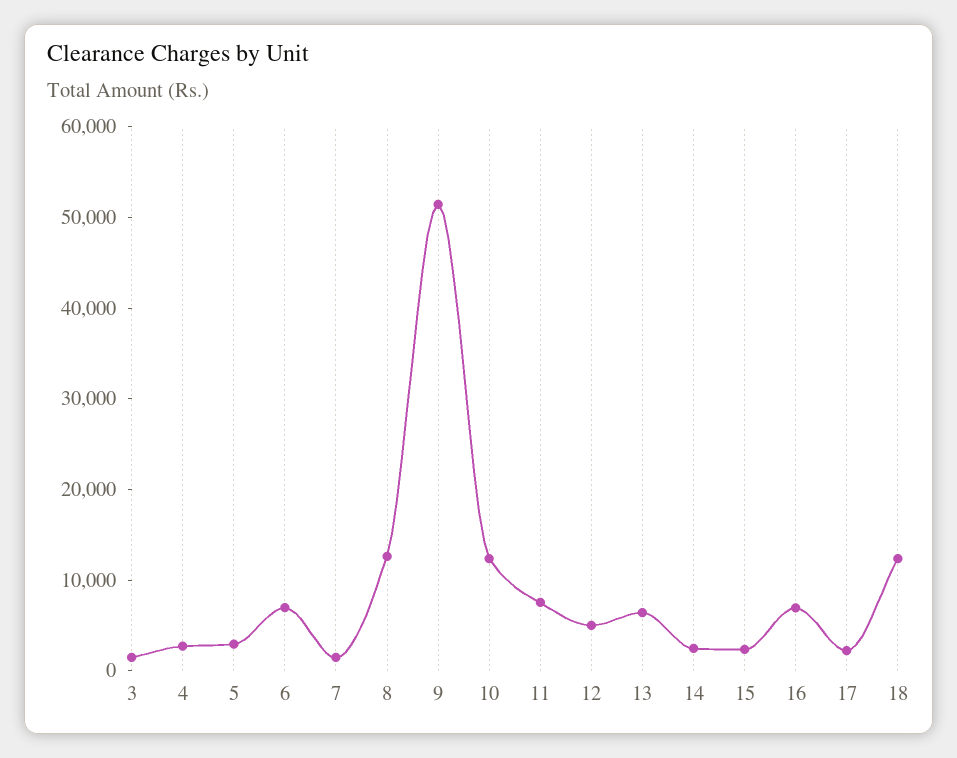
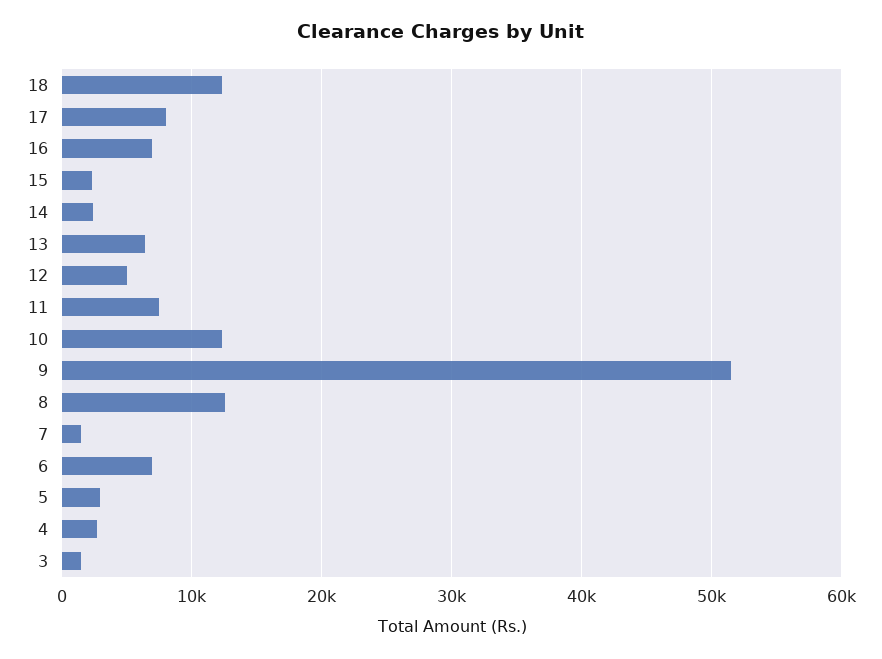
17: 2000 -> 8000

